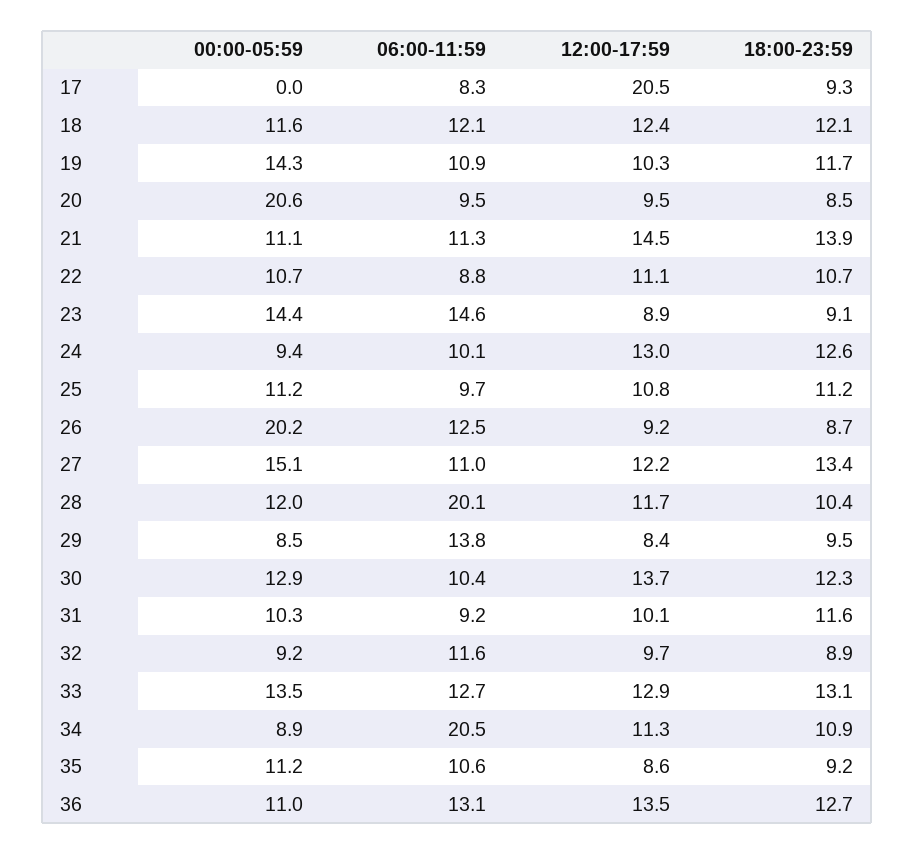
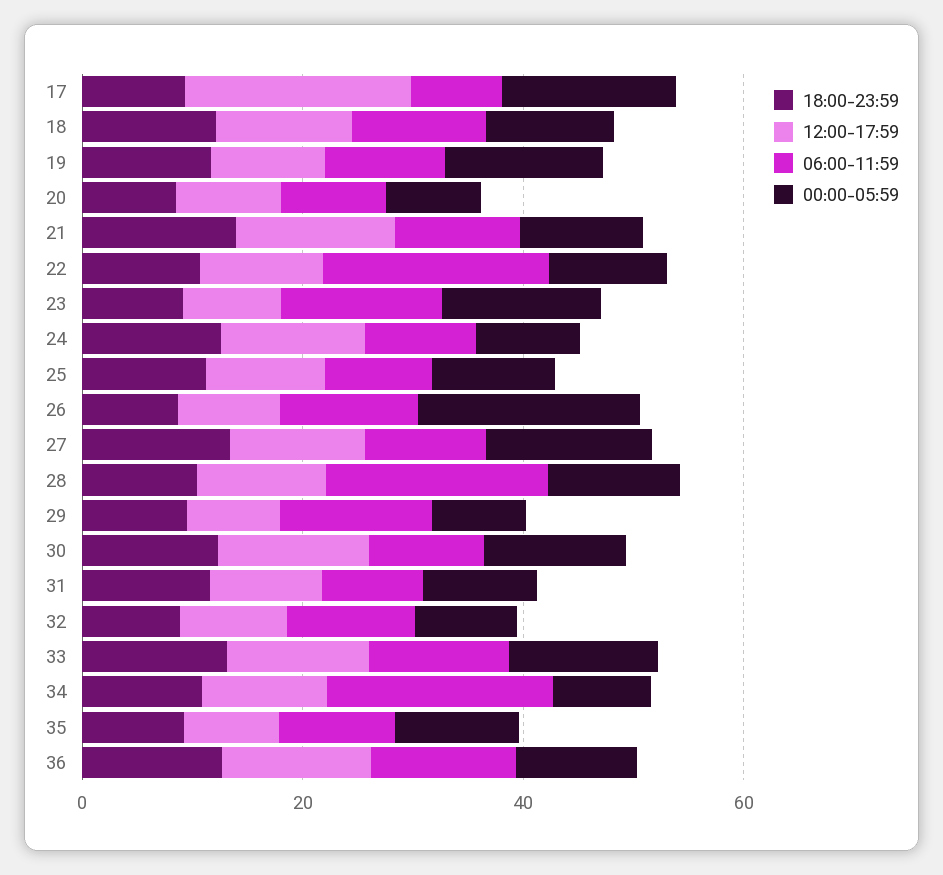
00:00-05:59, 17: 0 -> 15
00:00-05:59, 20: 20.6 -> 10
06:00-11:59, 22: 8.8 -> 20

